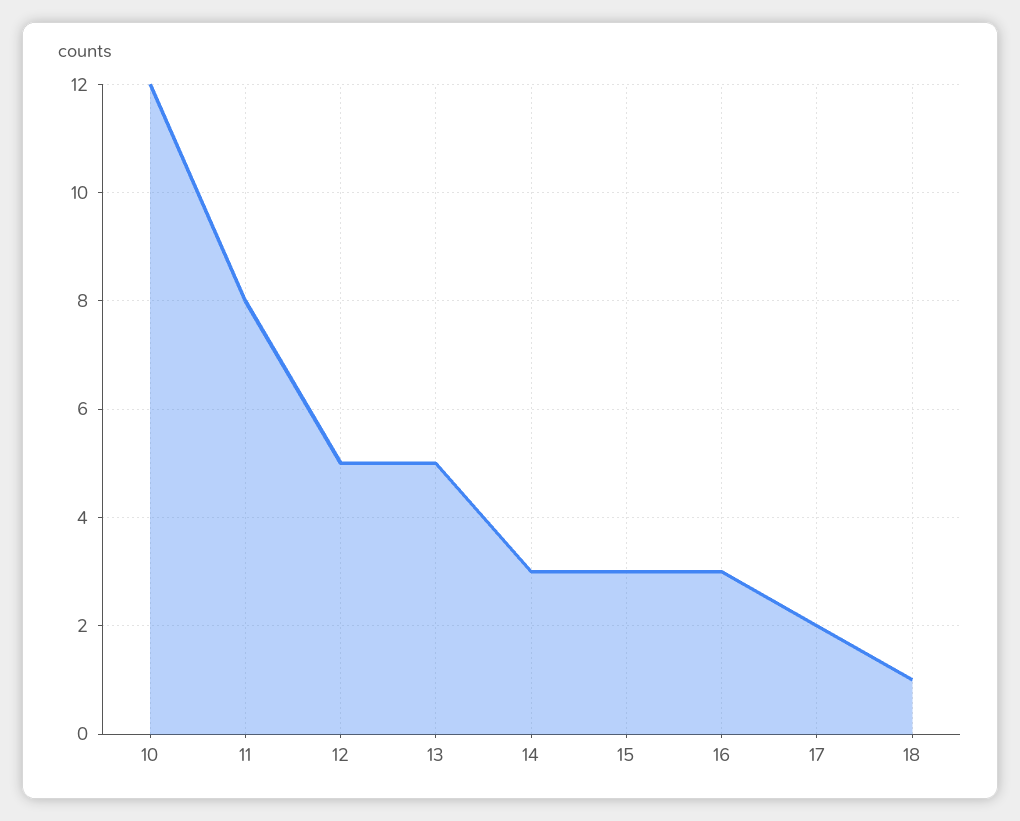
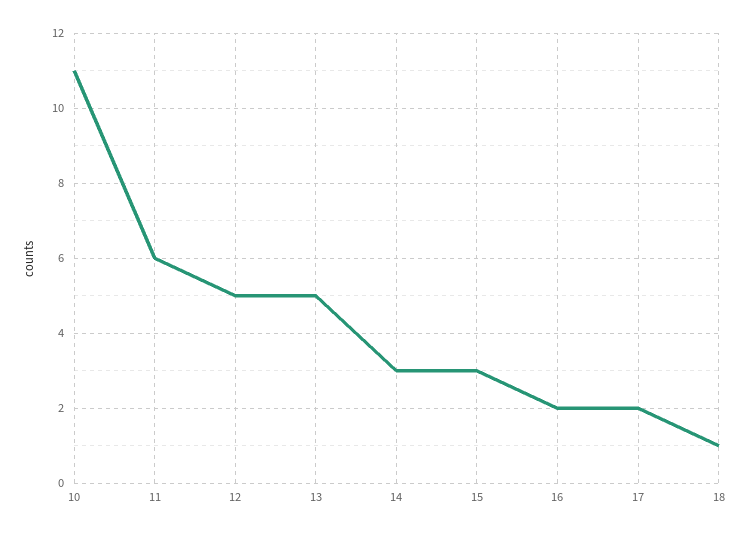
10: 12 -> 11
11: 8 -> 6
16: 3 -> 2

